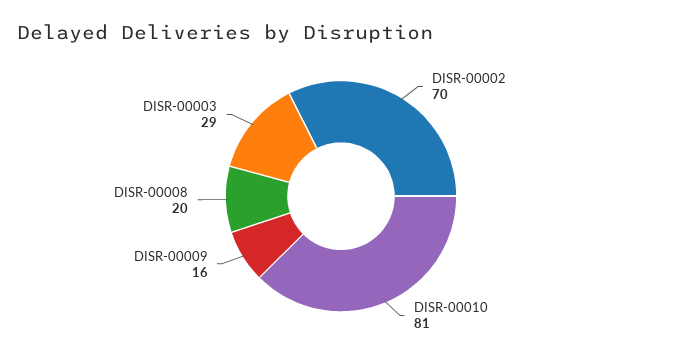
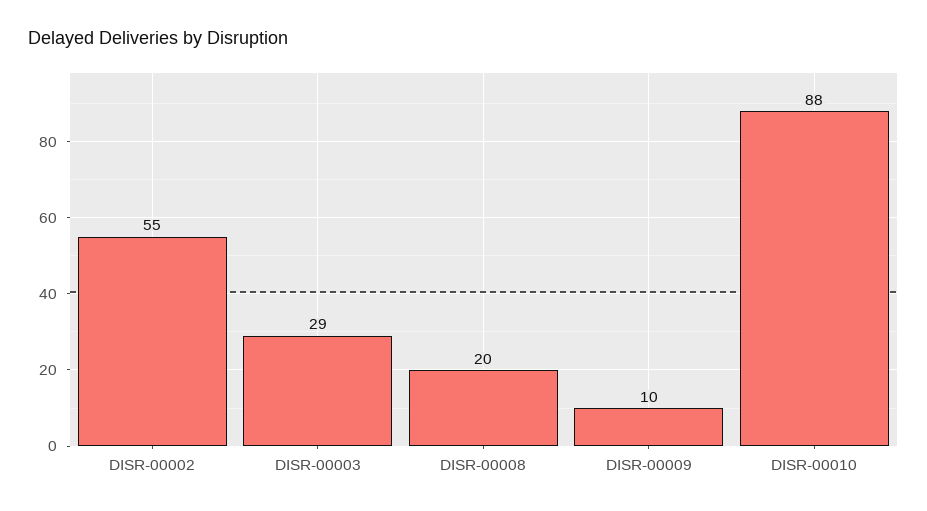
DISR-00002: 70 -> 55
DISR-00010: 81 -> 88
DISR-00009: 16 -> 10

